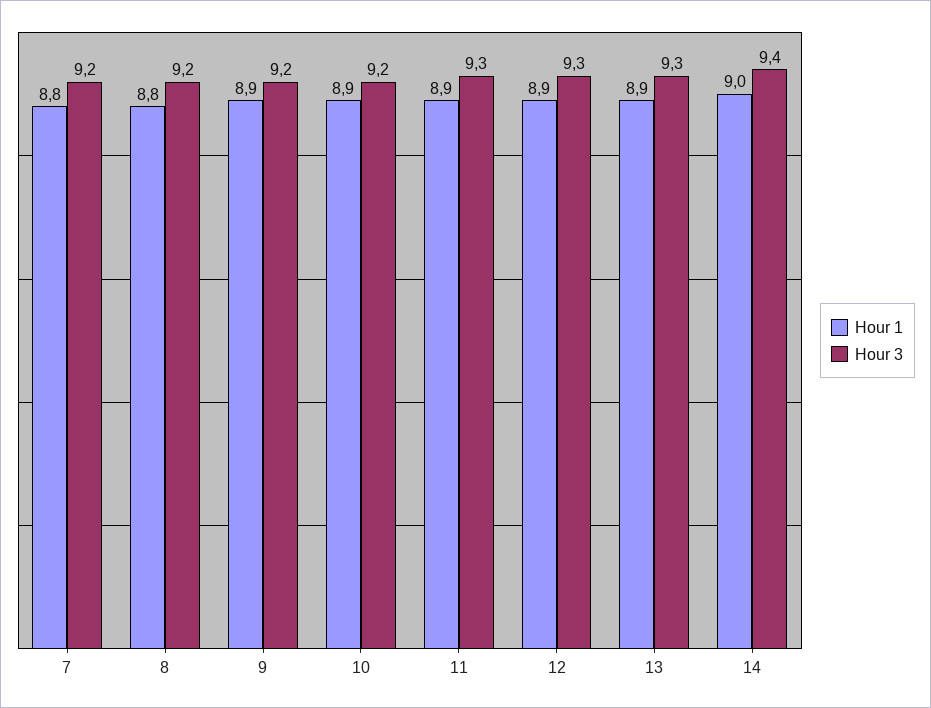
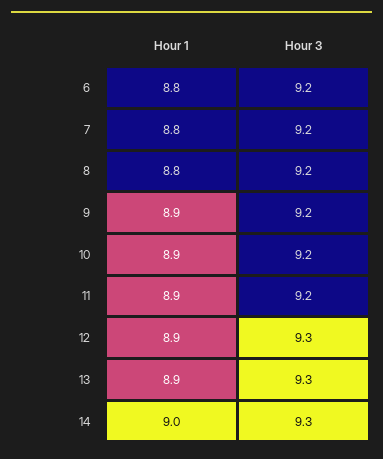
Hour 3, 11: 9.3 -> 9.2
Hour 3, 14: 9.4 -> 9.3
Hour 1, 6: none -> 8.8
Hour 3, 6: none -> 9.2

